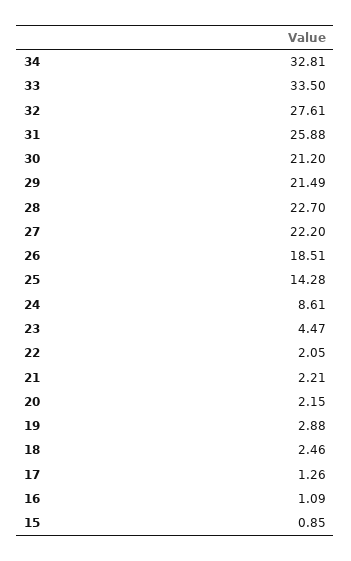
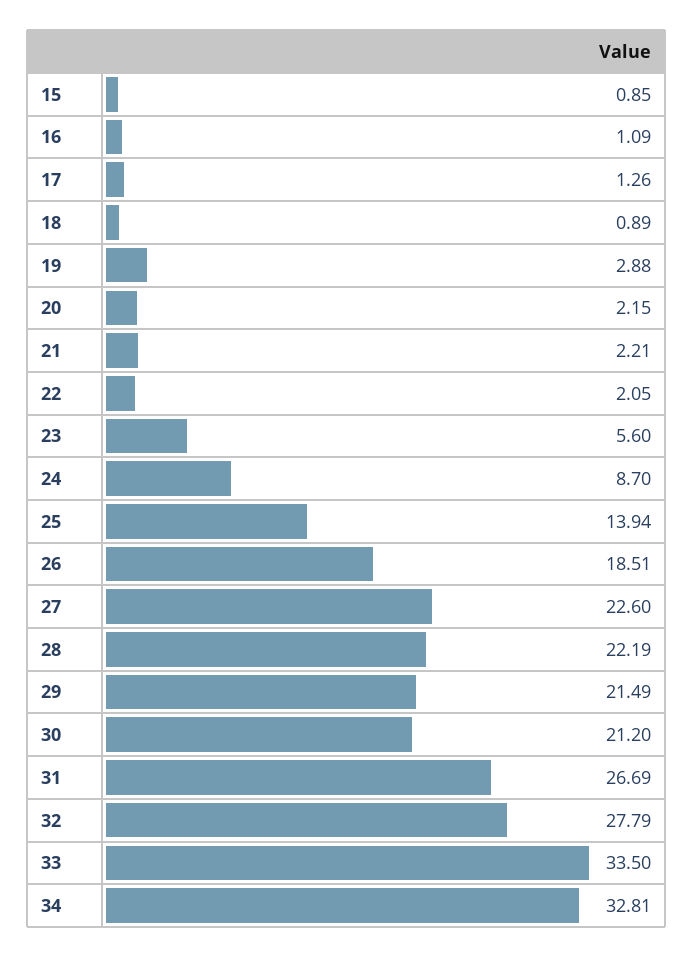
32: 27.61 -> 27.79
31: 25.88 -> 26.69
28: 22.7 -> 22.19
27: 22.2 -> 22.6
25: 14.28 -> 13.94
24: 8.61 -> 8.7
23: 4.47 -> 5.6
18: 2.46 -> 0.89

